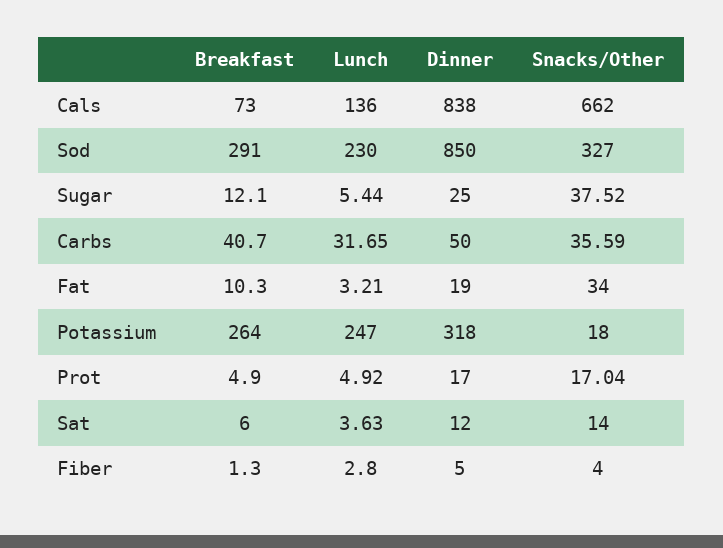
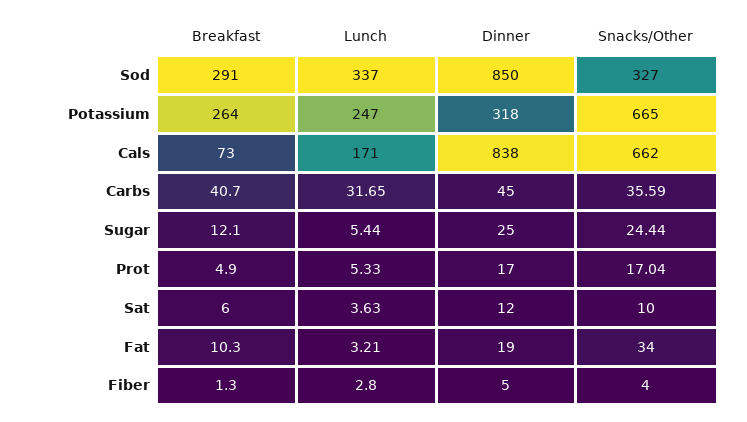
Lunch, Cals: 136 -> 171
Lunch, Sod: 230 -> 337
Snacks/Other, Sugar: 37.52 -> 24.44
Dinner, Carbs: 50 -> 45
Snacks/Other, Potassium: 18 -> 665
Lunch, Prot: 4.92 -> 5.33
Snacks/Other, Sat: 14 -> 10

